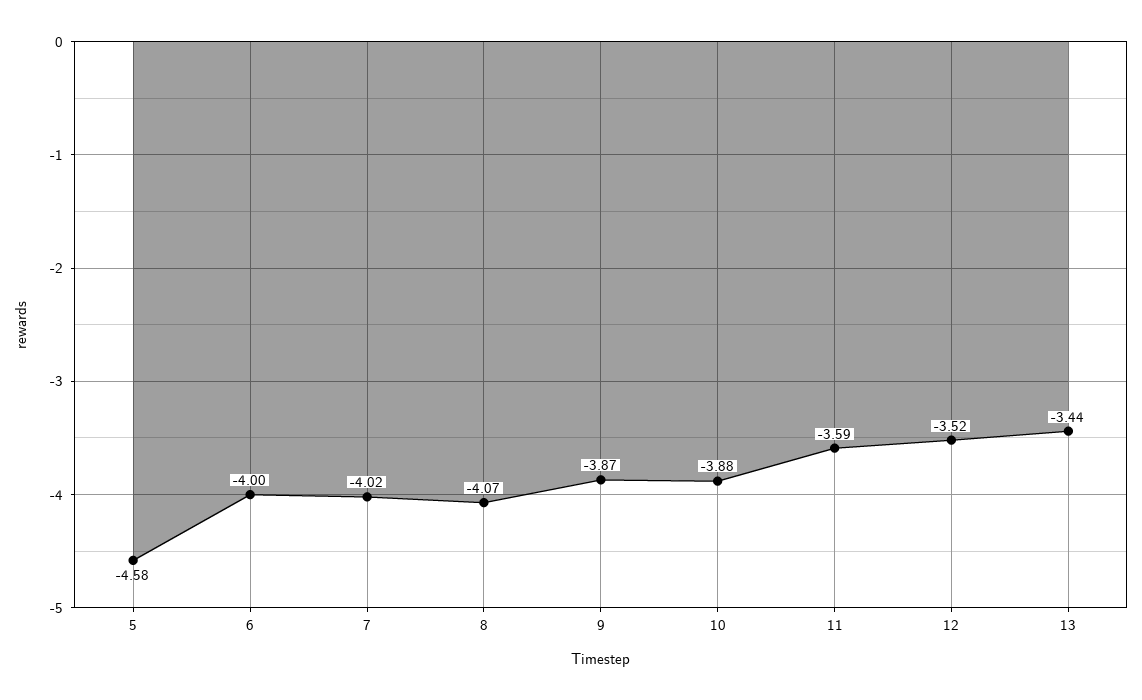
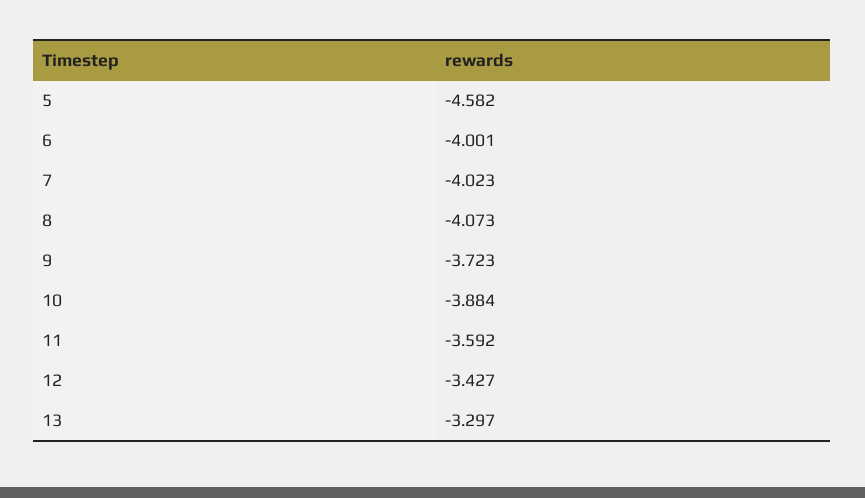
9: -3.87 -> -3.723
12: -3.52 -> -3.427
13: -3.44 -> -3.297

